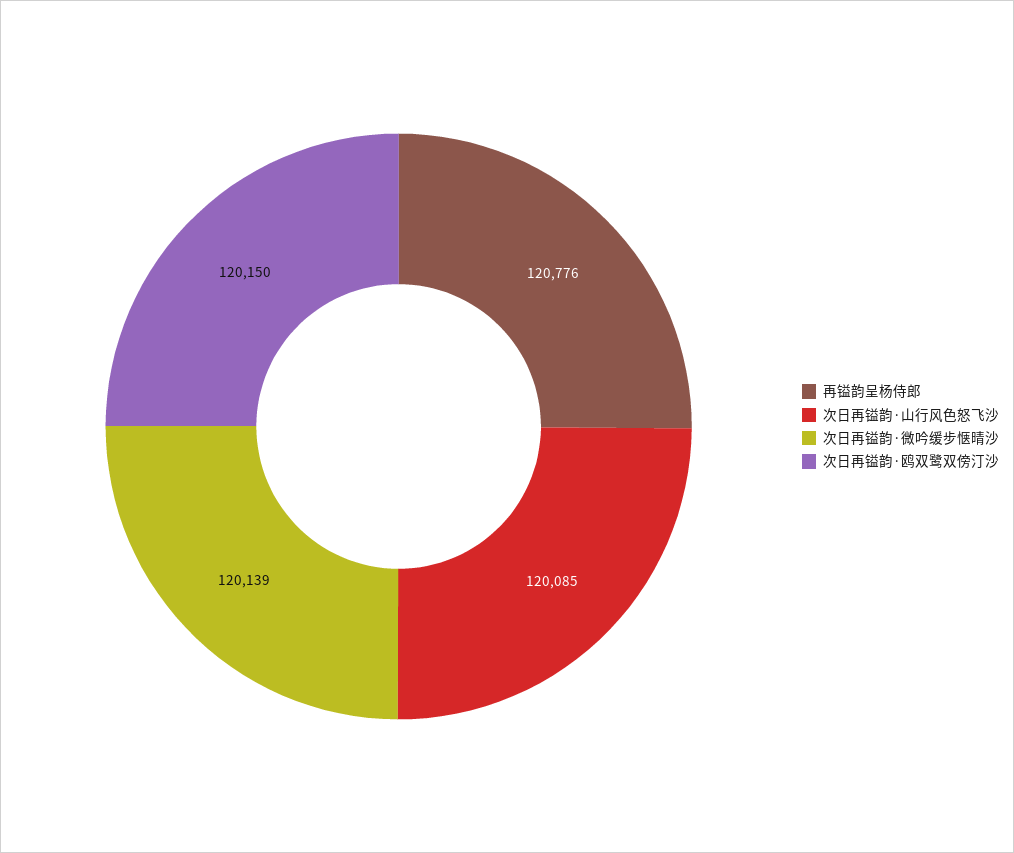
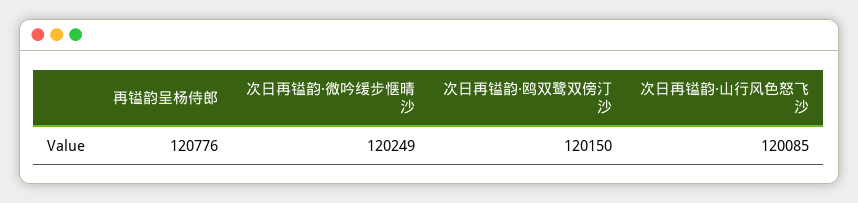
次日再镒韵·微吟缓步惬晴沙: 120139 -> 120249

